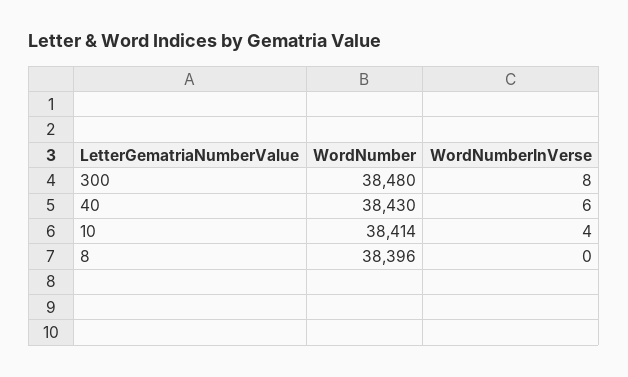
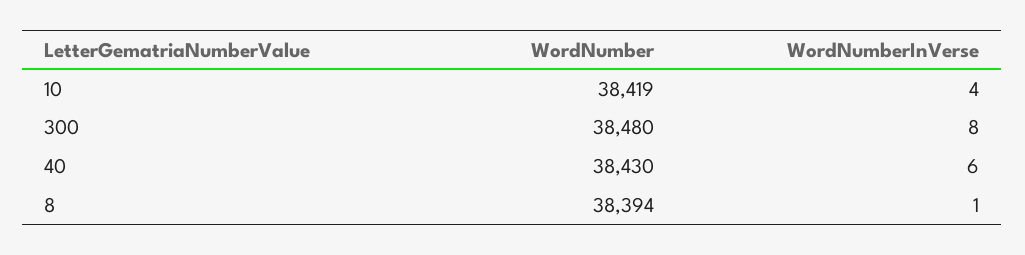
WordNumber, 10: 38414 -> 38419
WordNumber, 8: 38396 -> 38394
WordNumberInVerse, 8: 0 -> 1

